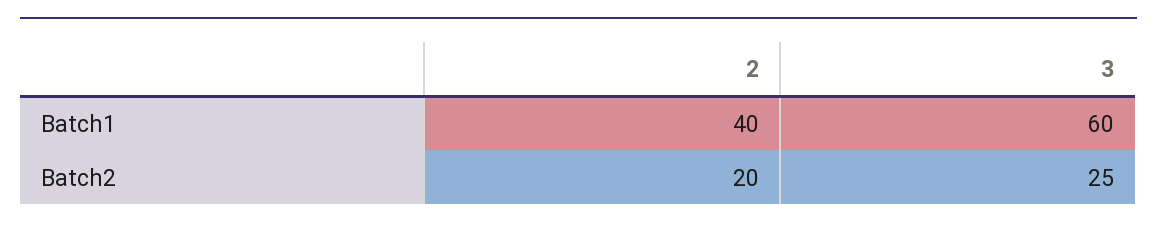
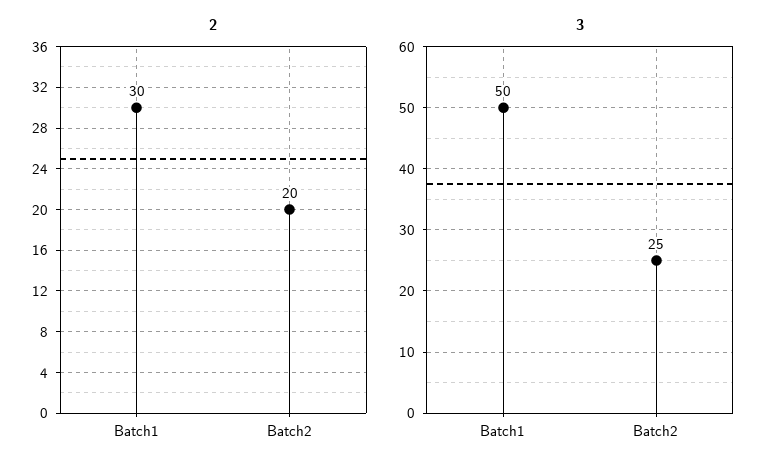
2, Batch1: 40 -> 30
3, Batch1: 60 -> 50

